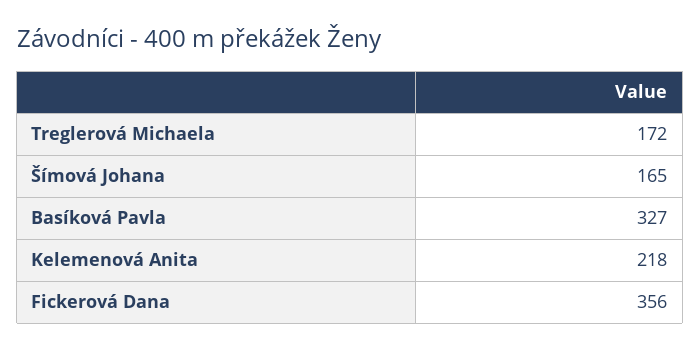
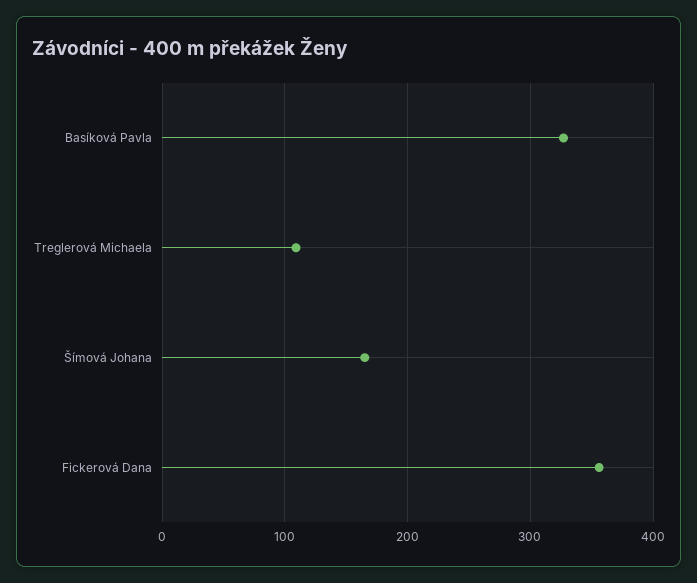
Treglerová Michaela: 172 -> 110
Kelemenová Anita: 218 -> none

